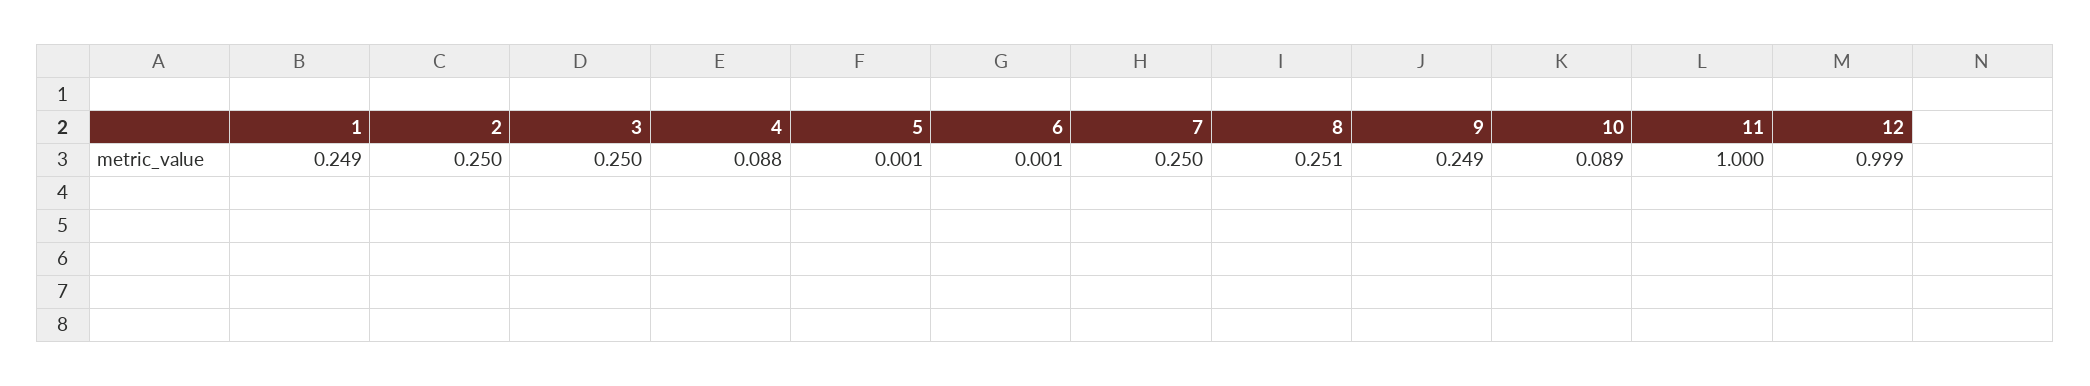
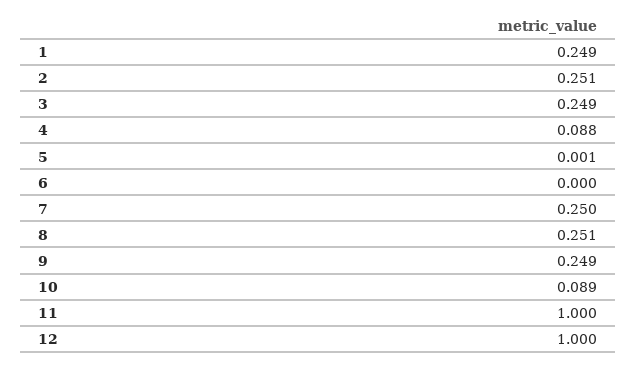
2: 0.25 -> 0.251
3: 0.25 -> 0.249
6: 0.001 -> 0
12: 0.999 -> 1

